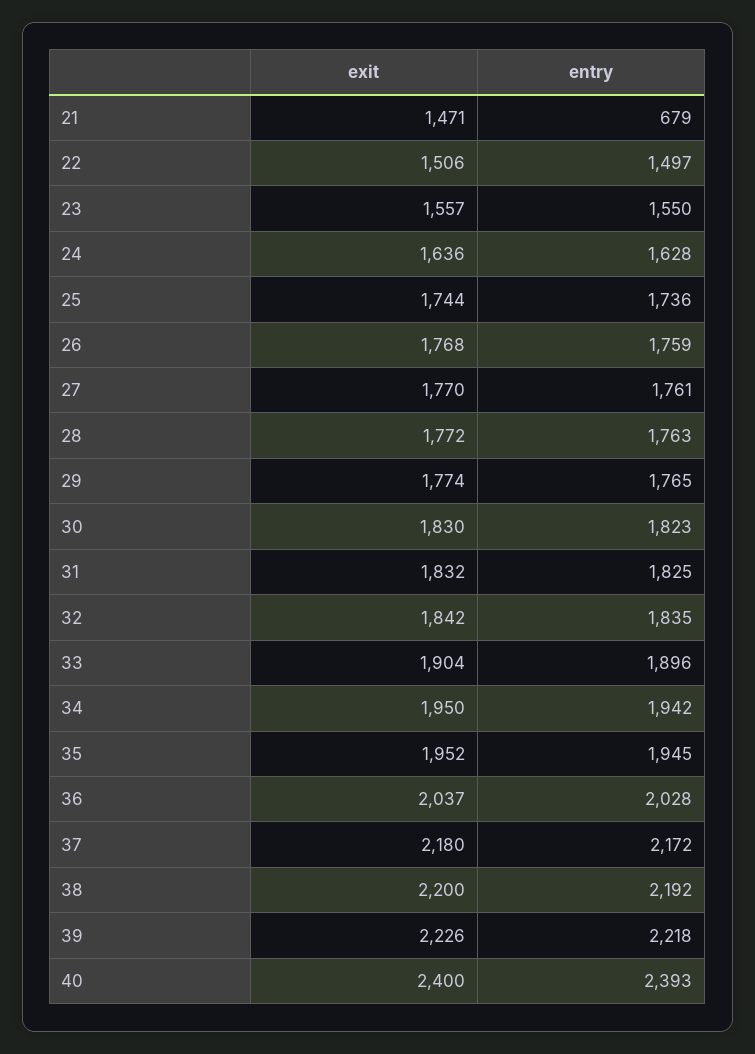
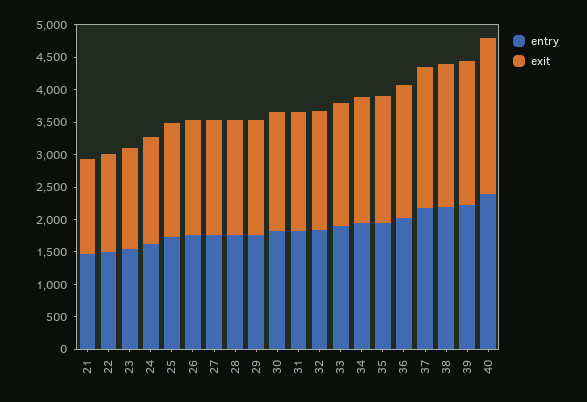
entry, 21: 679 -> 1500

